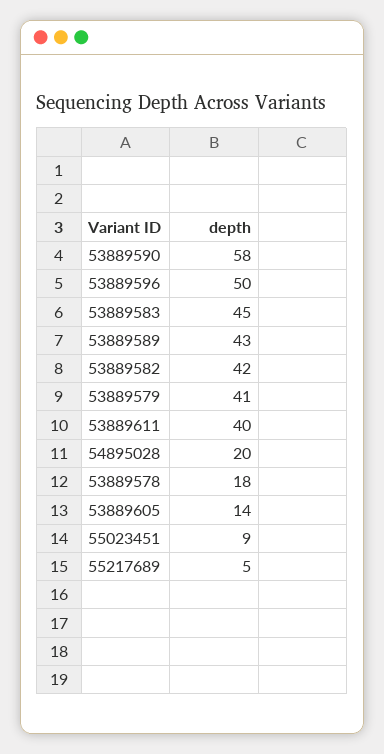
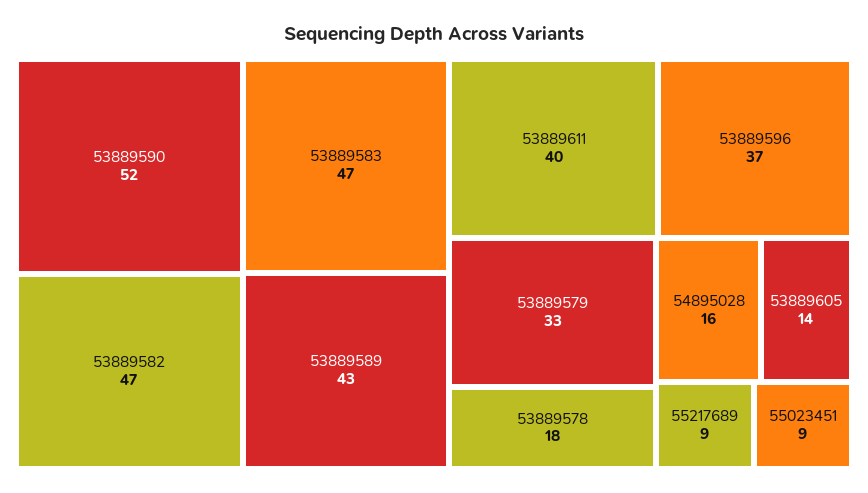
53889590: 58 -> 52
53889596: 50 -> 37
53889583: 45 -> 47
53889582: 42 -> 47
53889579: 41 -> 33
54895028: 20 -> 16
55217689: 5 -> 9

